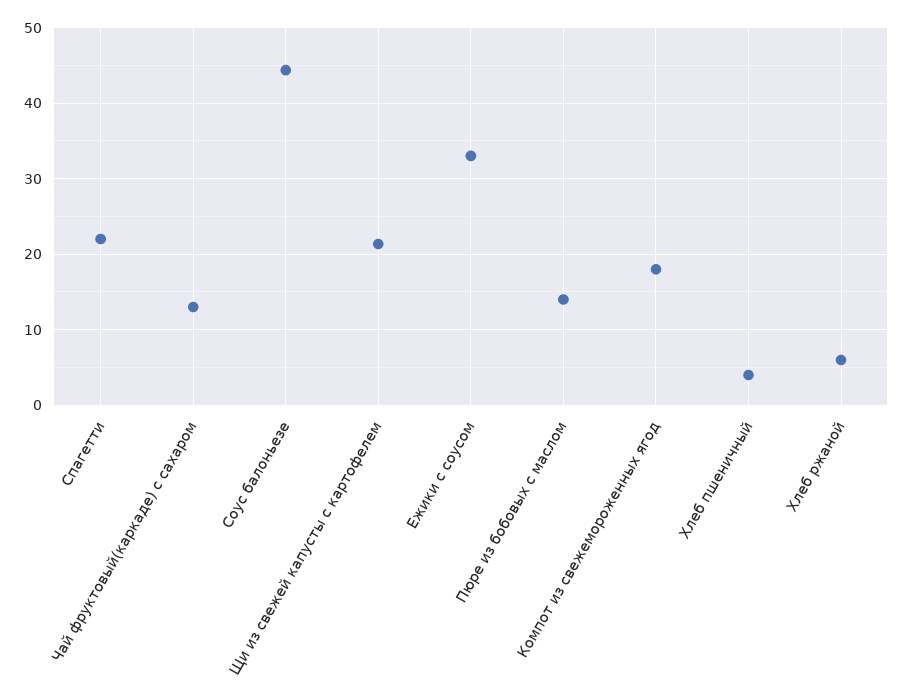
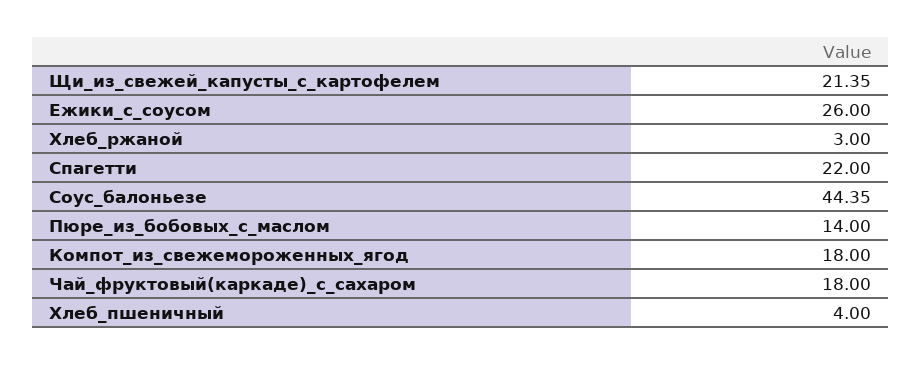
Чай фруктовый(каркаде) с сахаром: 13 -> 18
Ежики с соусом: 33 -> 26
Хлеб ржаной: 6 -> 3

